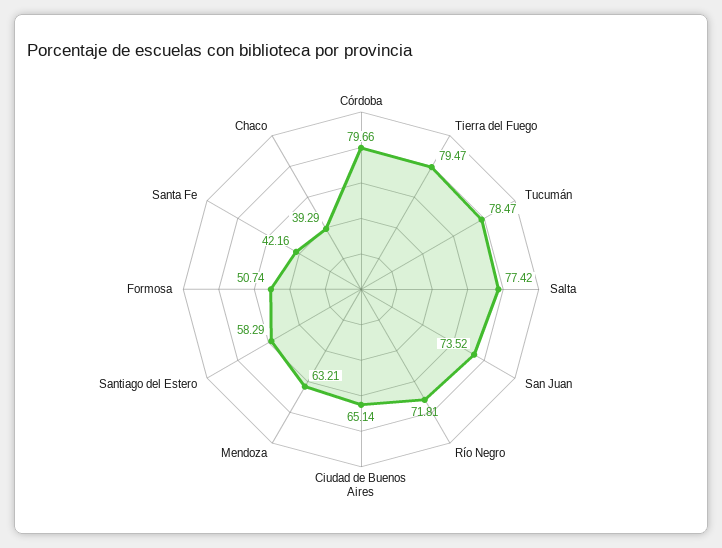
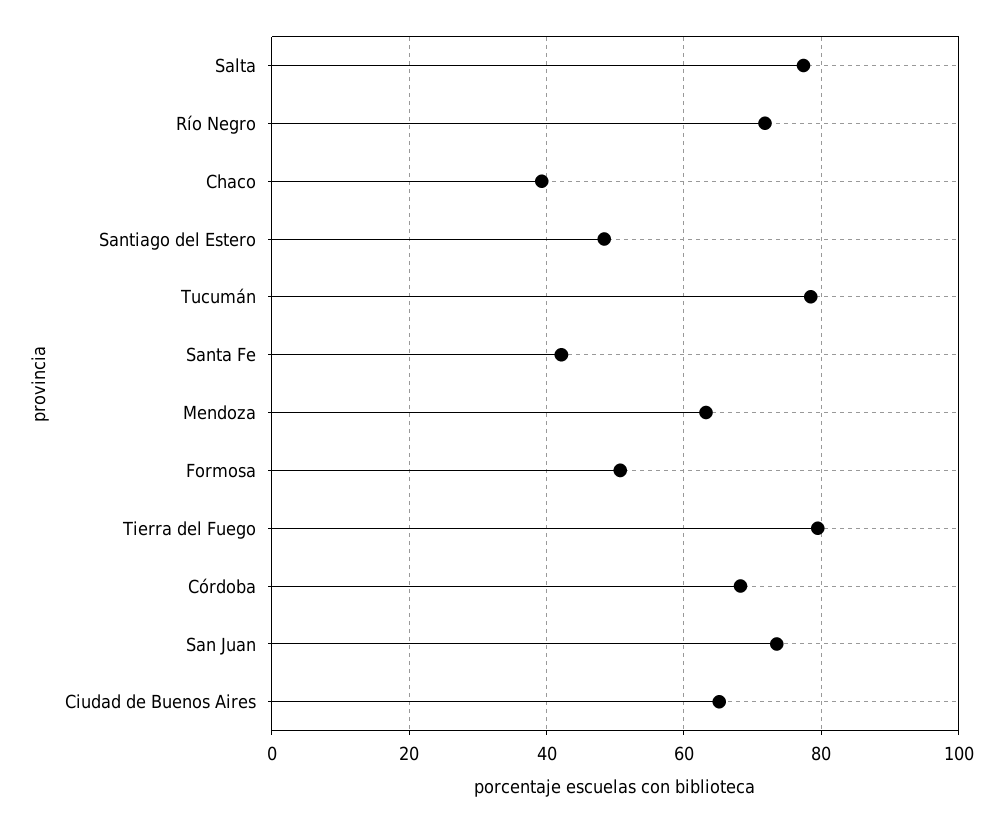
Córdoba: 79.66 -> 68
Santiago del Estero: 58.29 -> 48

